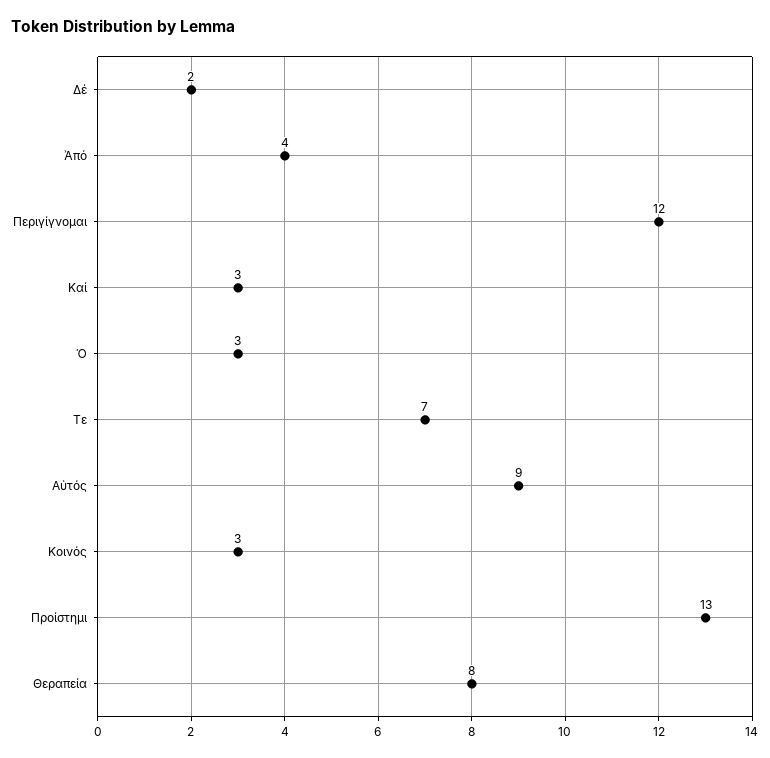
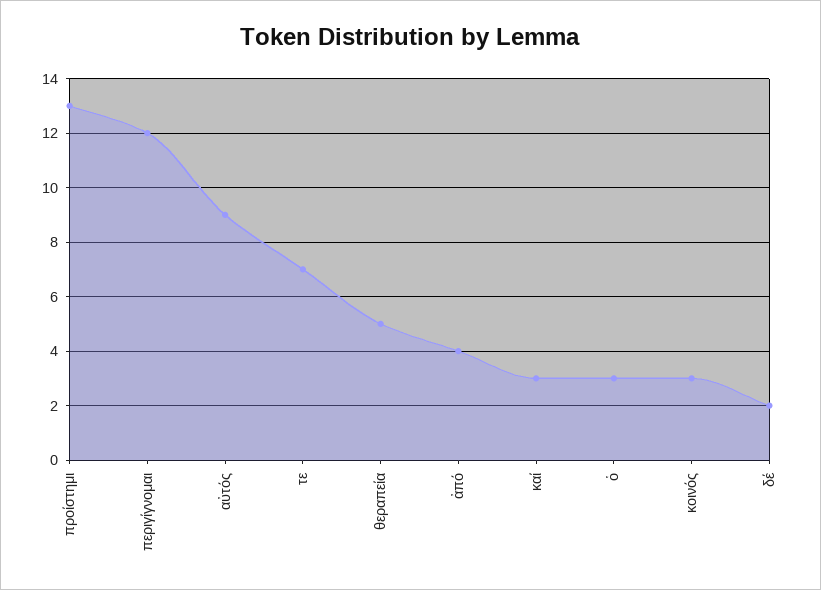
Θεραπεία: 8 -> 5

